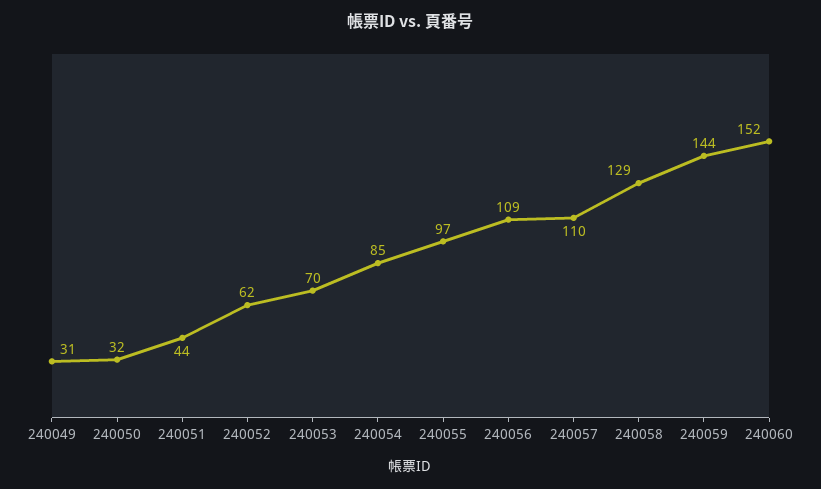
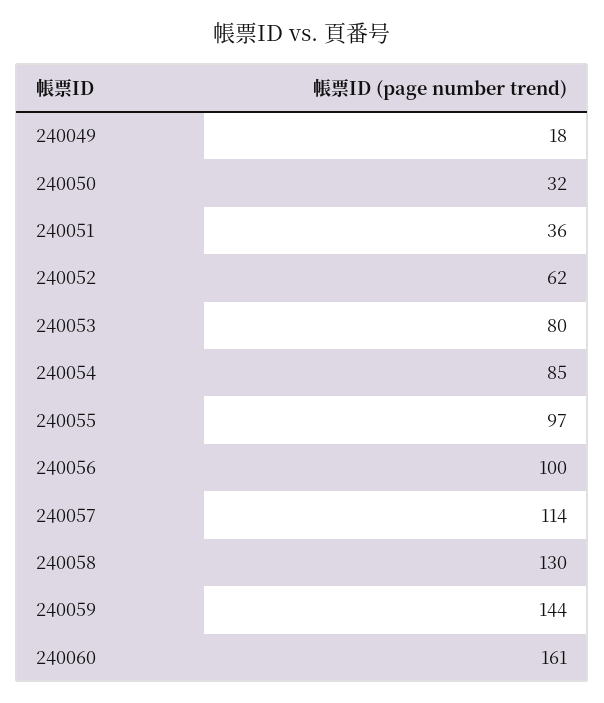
240049: 31 -> 18
240051: 44 -> 36
240053: 70 -> 80
240056: 109 -> 100
240057: 110 -> 114
240058: 129 -> 130
240060: 152 -> 161

